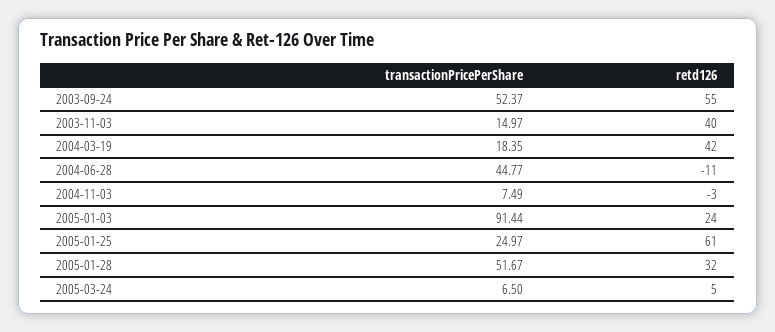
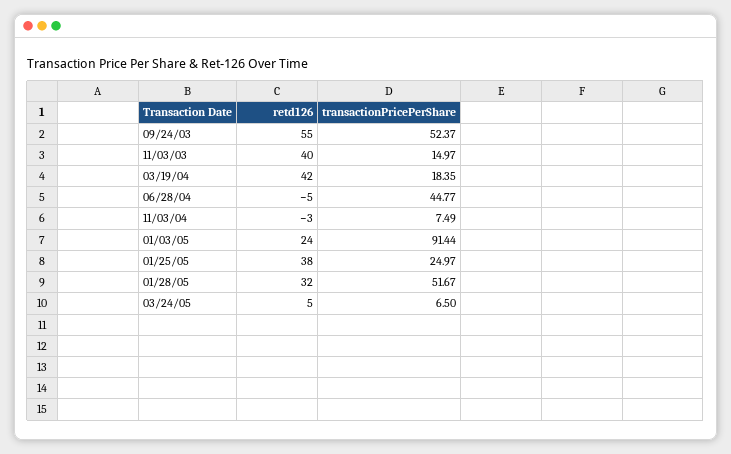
retd126, 2004-06-28: -11 -> -5
retd126, 2005-01-25: 61 -> 38

